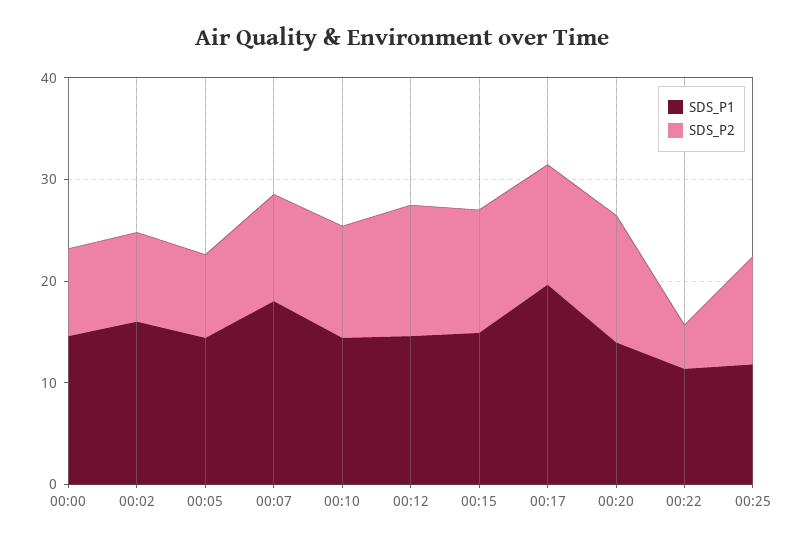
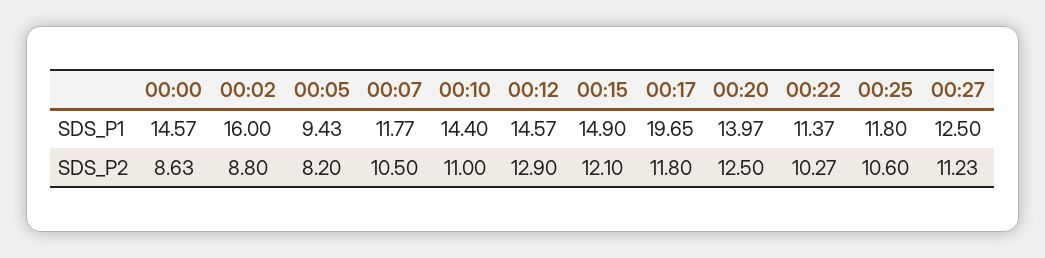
SDS_P1, 00:05: 14 -> 9.43
SDS_P1, 00:07: 18 -> 11.77
SDS_P2, 00:22: 4 -> 10.27
SDS_P1, 00:27: none -> 12.5
SDS_P2, 00:27: none -> 11.23

